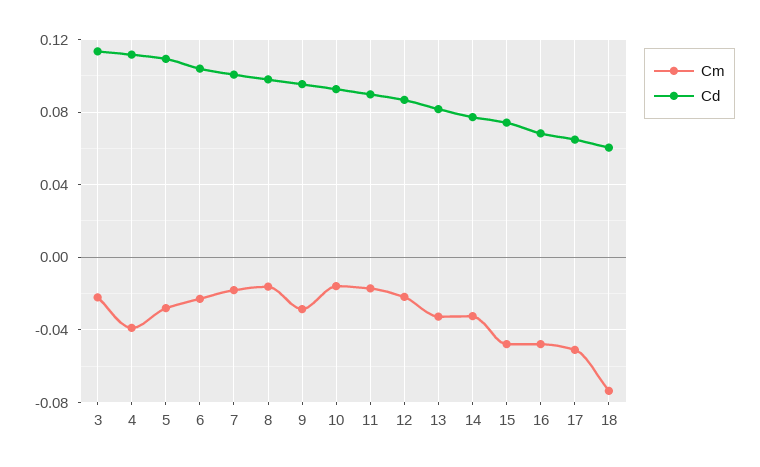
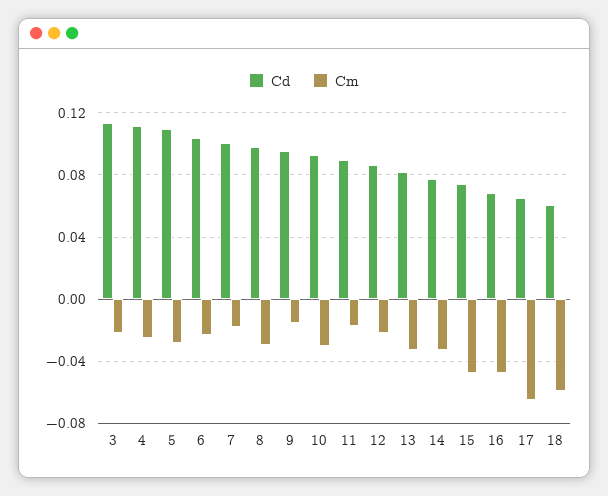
Cm, 4: -0.04 -> -0.025
Cm, 8: -0.015 -> -0.03
Cm, 9: -0.03 -> -0.015
Cm, 10: -0.015 -> -0.03
Cm, 17: -0.05 -> -0.065
Cm, 18: -0.075 -> -0.06

